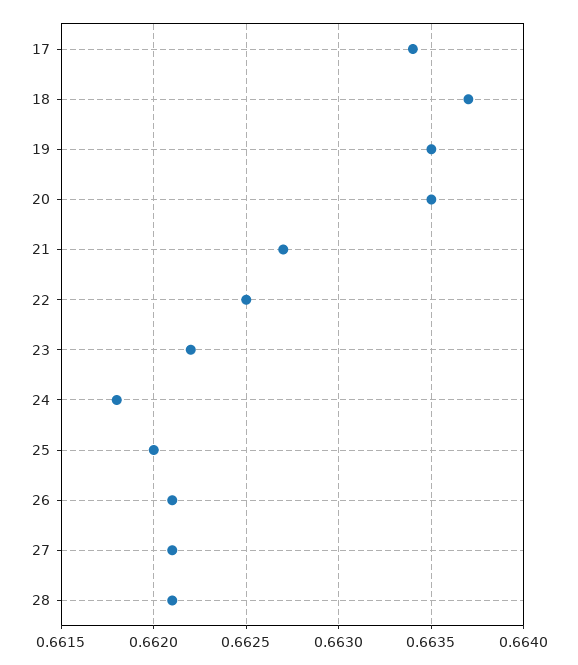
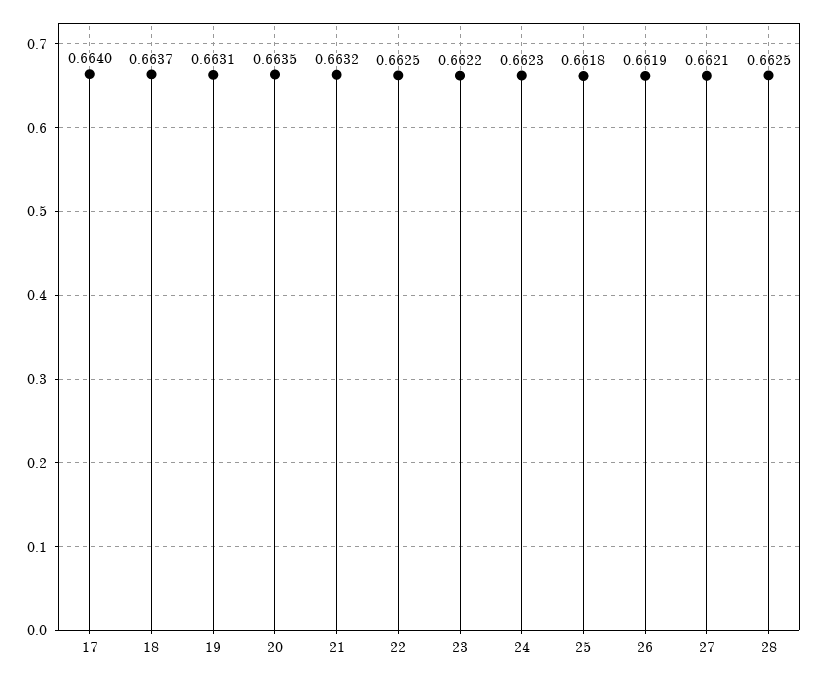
17: 0.6634 -> 0.664
19: 0.6635 -> 0.6631
21: 0.6627 -> 0.6632
24: 0.6618 -> 0.6623
25: 0.662 -> 0.6618
26: 0.6621 -> 0.6619
28: 0.6621 -> 0.6625

